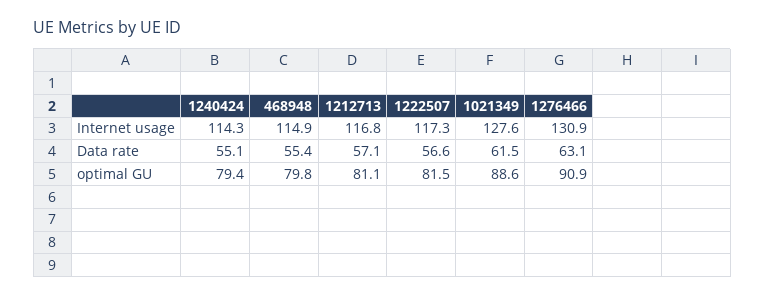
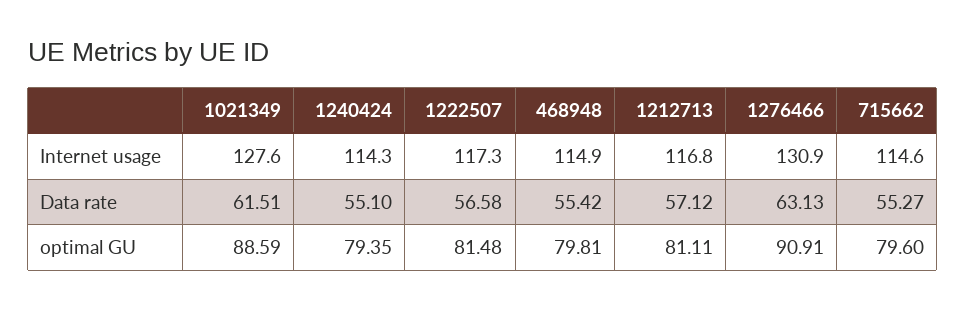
715662, Internet usage: none -> 114.6
715662, Data rate: none -> 55.27
715662, optimal GU: none -> 79.6

